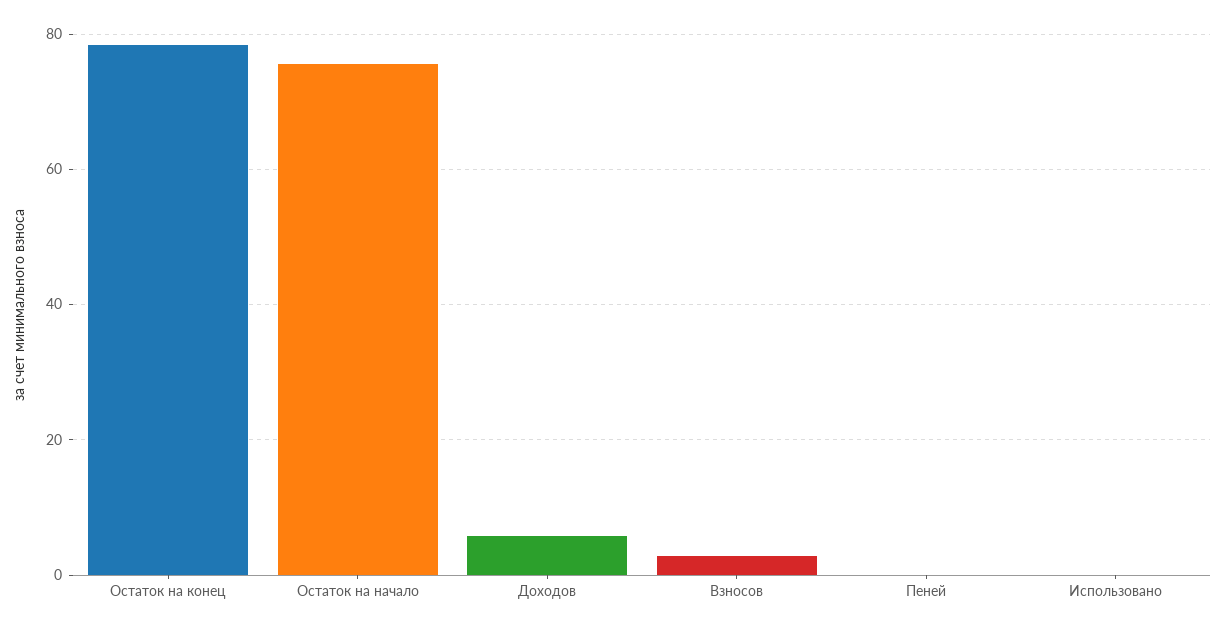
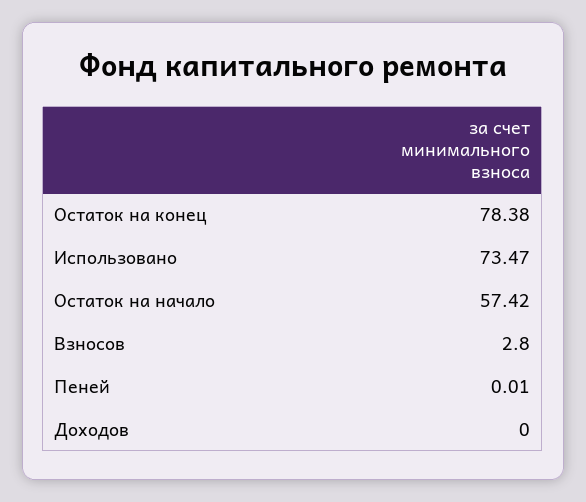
Остаток на начало: 76 -> 57.42
Доходов: 6 -> 0
Использовано: 0 -> 73.47

